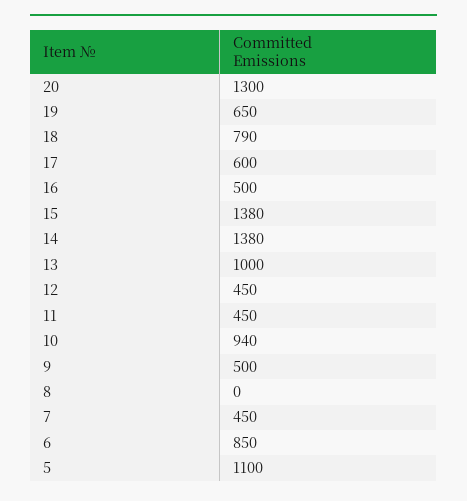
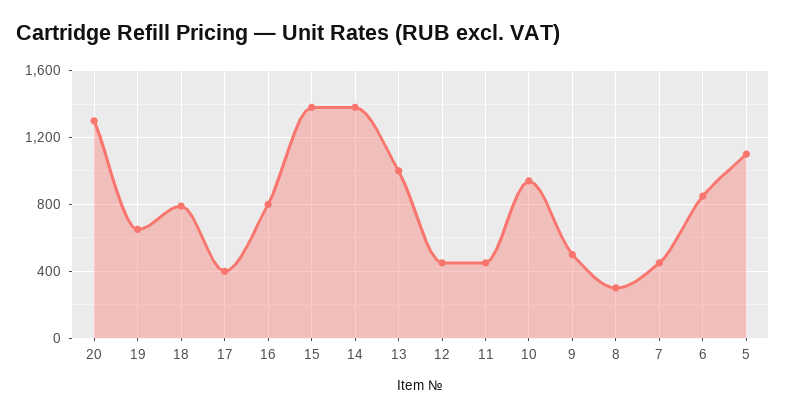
17: 600 -> 400
16: 500 -> 800
8: 0 -> 300

